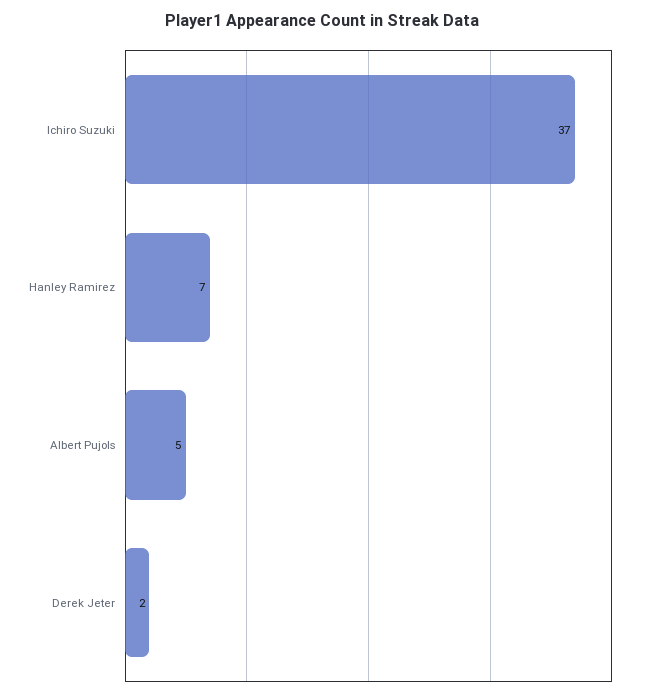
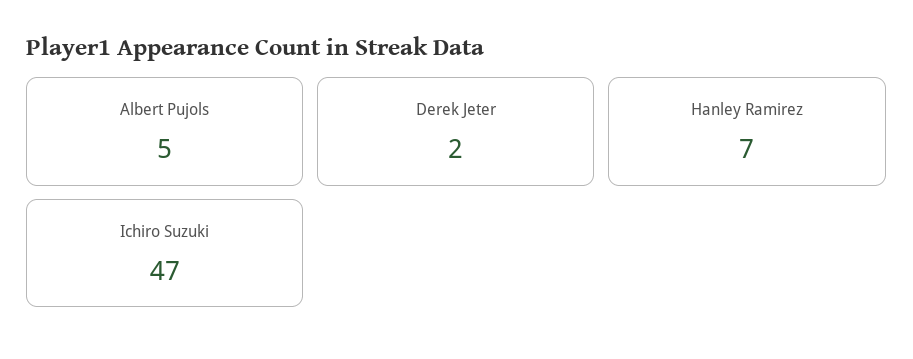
Ichiro Suzuki: 37 -> 47

